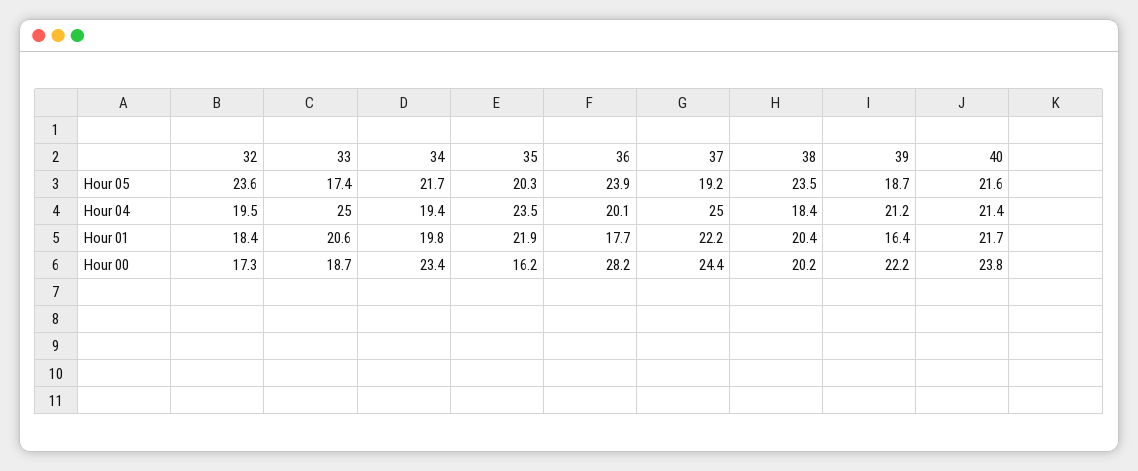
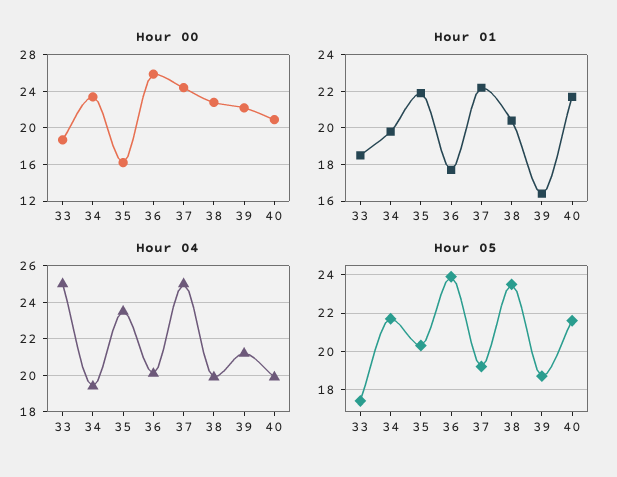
Hour 05, 32: 23.6 -> none
Hour 04, 32: 19.5 -> none
Hour 04, 38: 18.4 -> 20
Hour 04, 40: 21.4 -> 20
Hour 01, 32: 18.4 -> none
Hour 01, 33: 20.6 -> 18.5
Hour 00, 32: 17.3 -> none
Hour 00, 36: 28.2 -> 26
Hour 00, 38: 20.2 -> 23
Hour 00, 40: 23.8 -> 21

